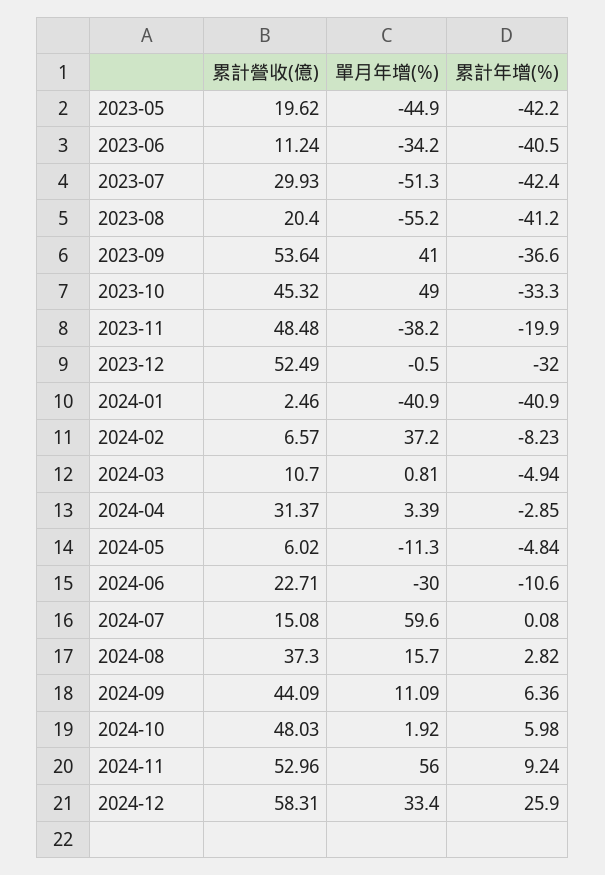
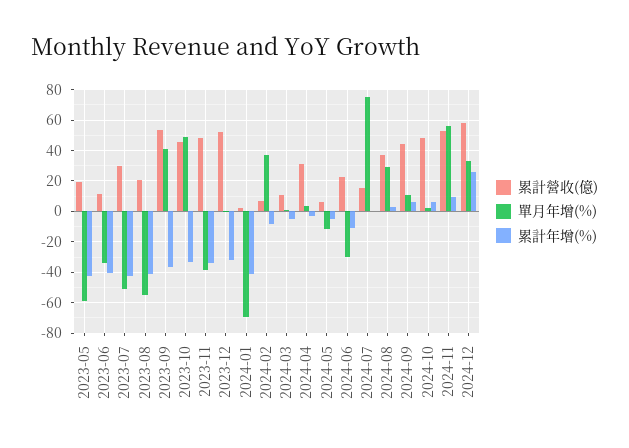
單月年增(%), 2023-05: -44.9 -> -60
累計年增(%), 2023-11: -19.9 -> -35
單月年增(%), 2024-01: -40.9 -> -70
單月年增(%), 2024-07: 59.6 -> 75
單月年增(%), 2024-08: 15.7 -> 30

